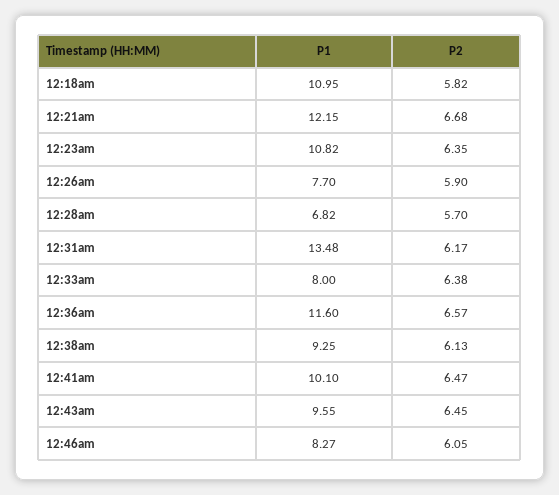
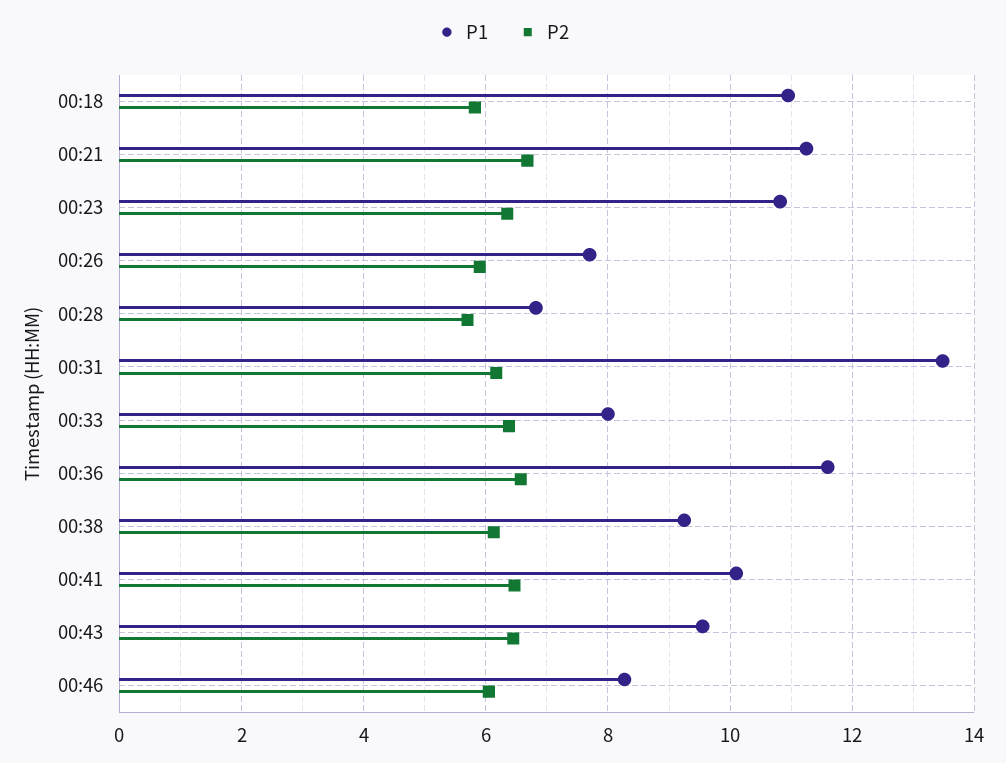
P1, 12:21am: 12.15 -> 11.2

